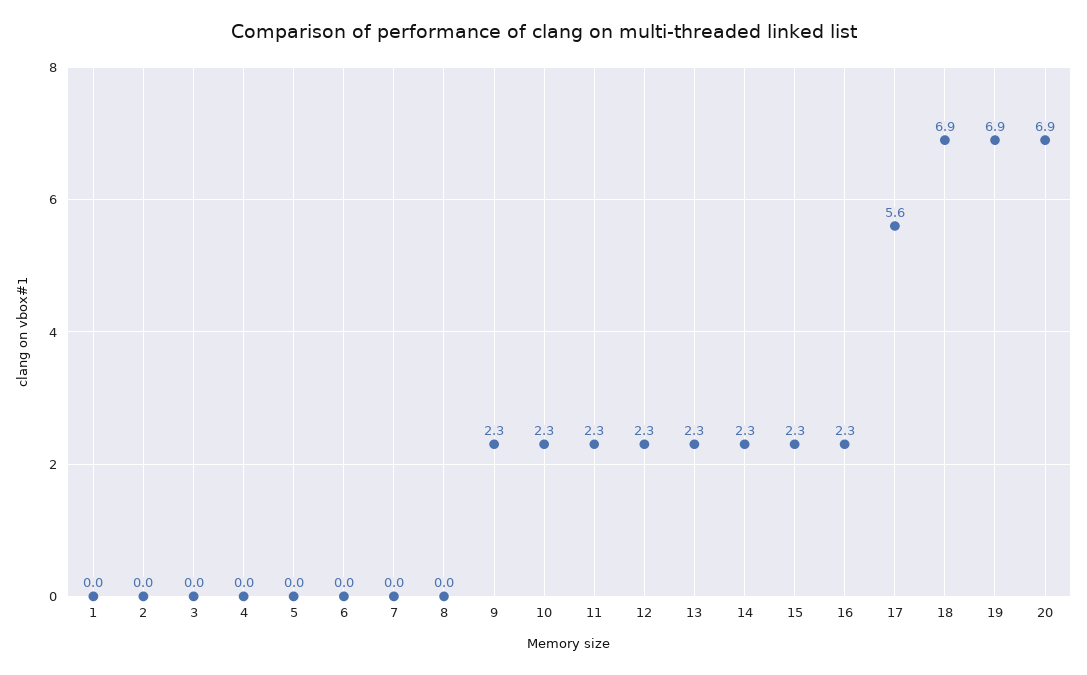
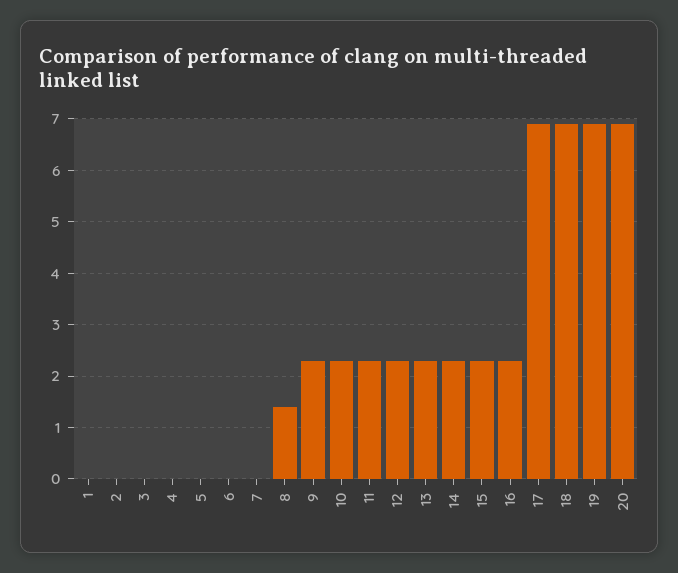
8: 0 -> 1.5
17: 5.6 -> 7

